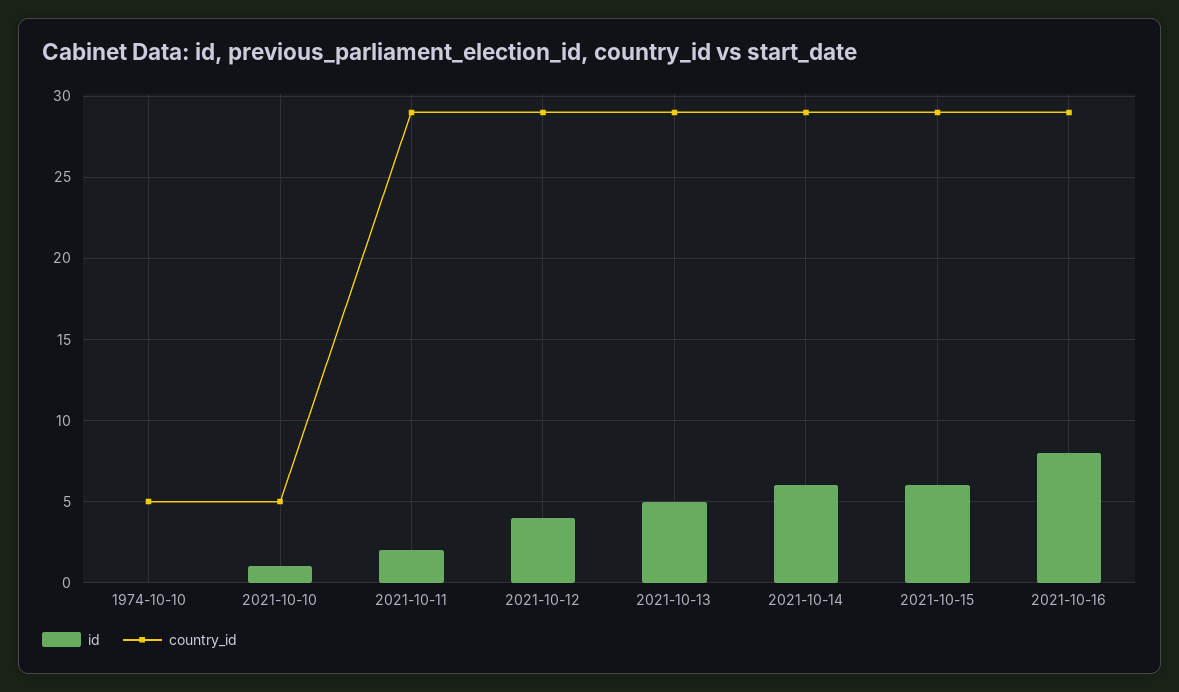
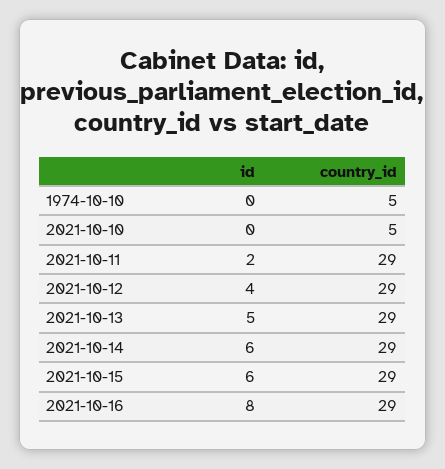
id, 2021-10-10: 1 -> 0

